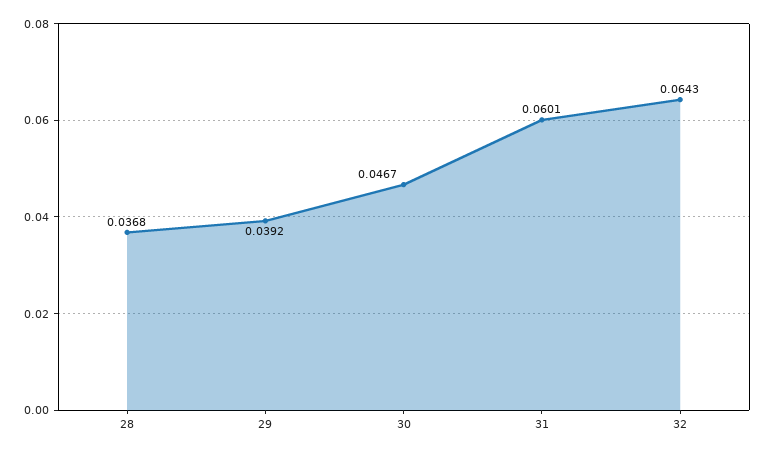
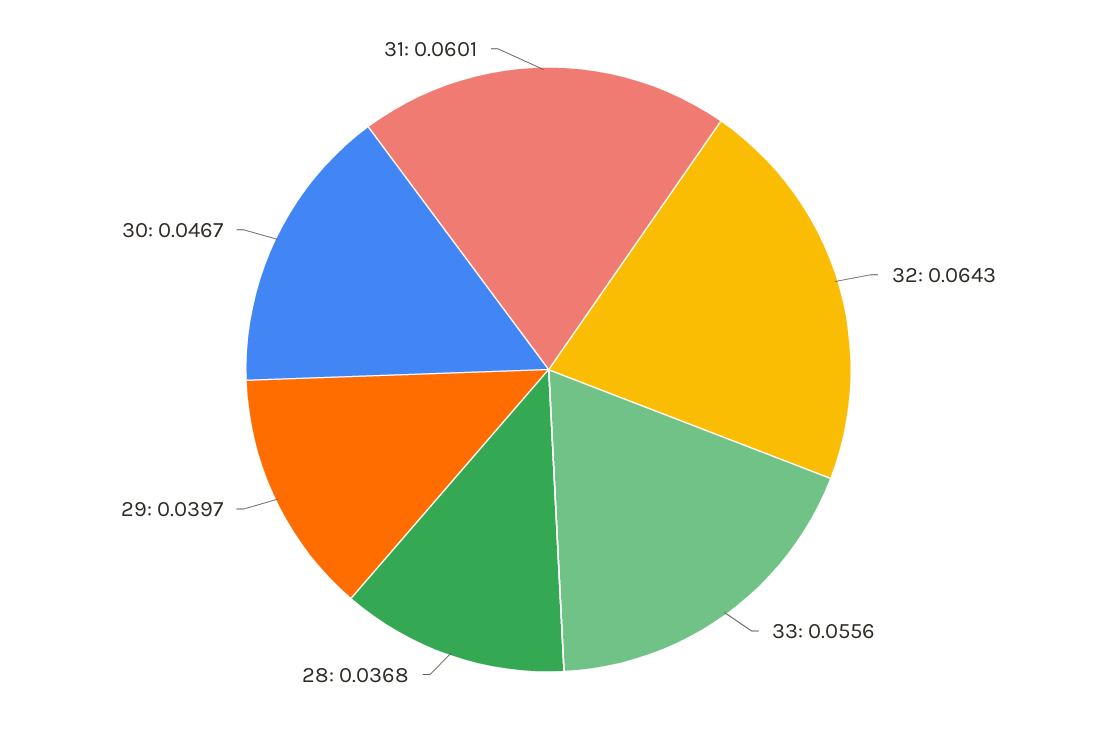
29: 0.0392 -> 0.0397
33: none -> 0.0556

